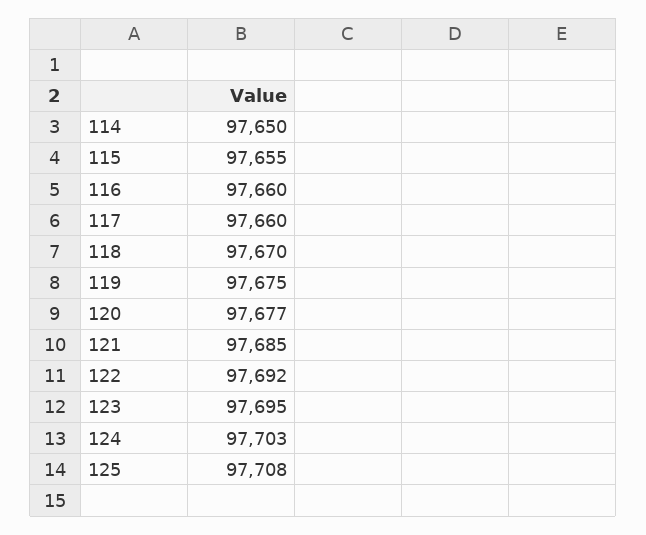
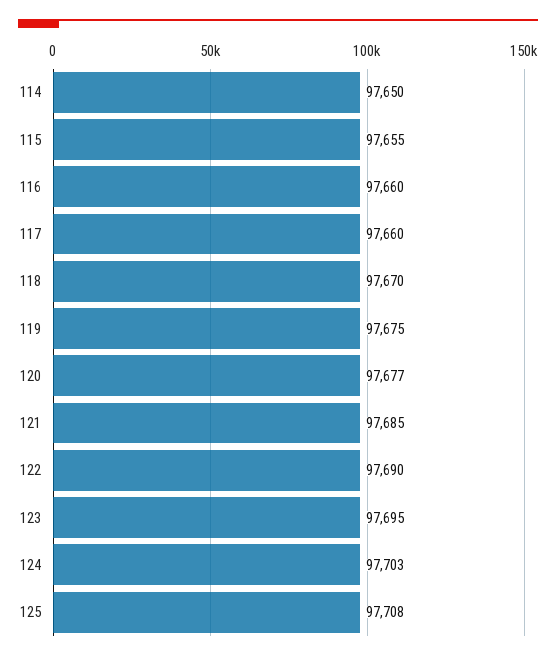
122: 97692 -> 97690

